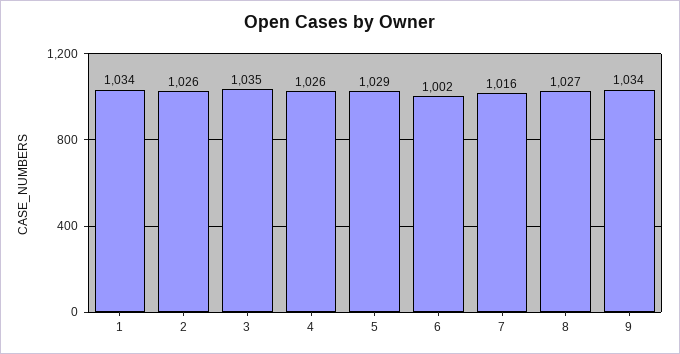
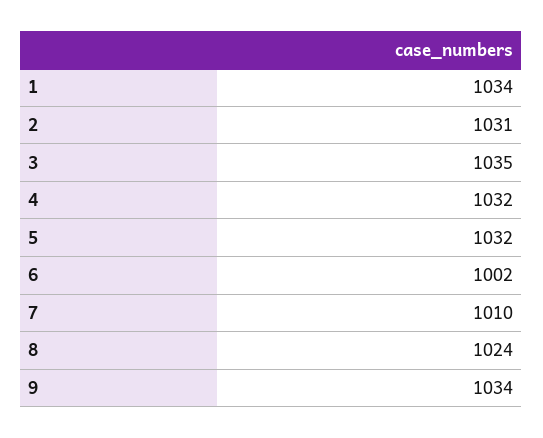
2: 1026 -> 1031
4: 1026 -> 1032
5: 1029 -> 1032
7: 1016 -> 1010
8: 1027 -> 1024

